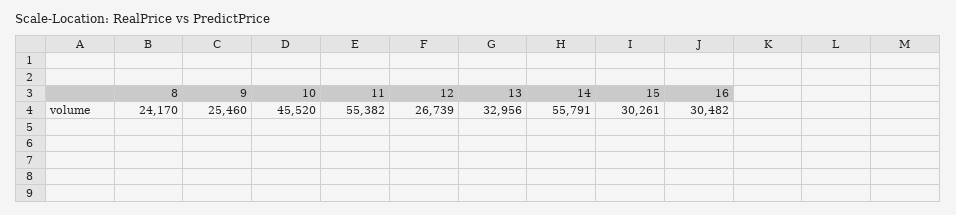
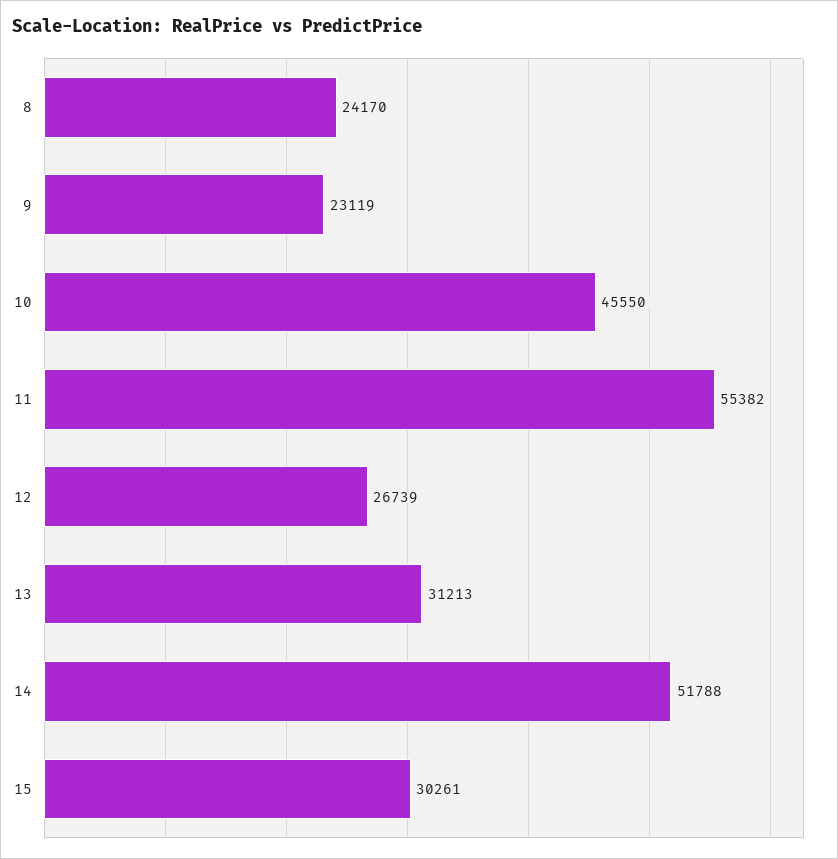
9: 25460 -> 23119
10: 45520 -> 45550
13: 32956 -> 31213
14: 55791 -> 51788
16: 30482 -> none

